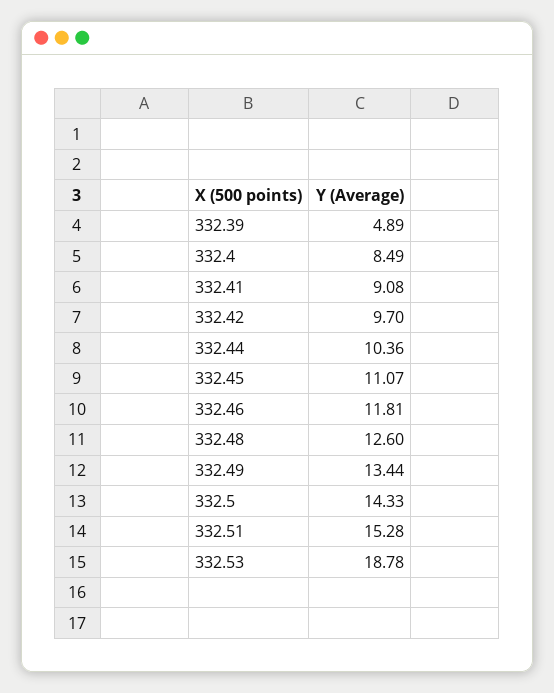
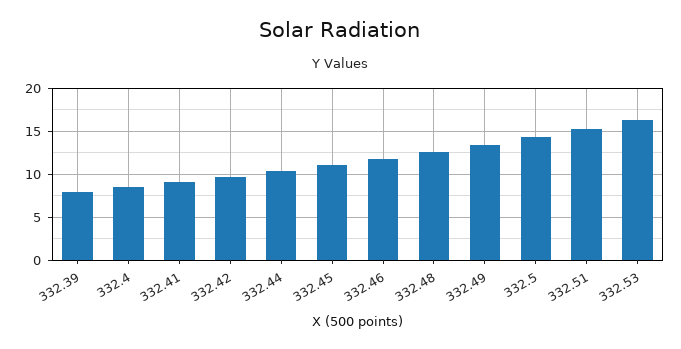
332.39: 4.89 -> 8
332.53: 18.78 -> 16

